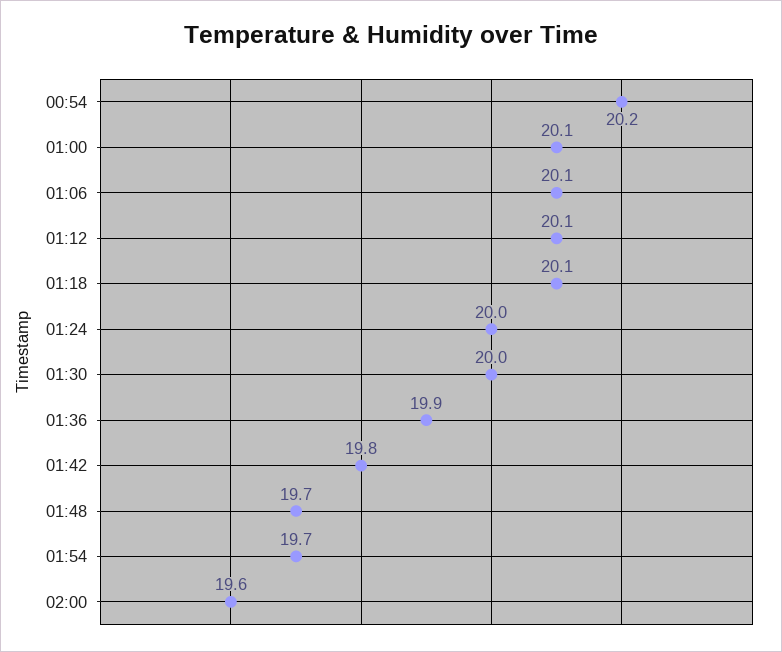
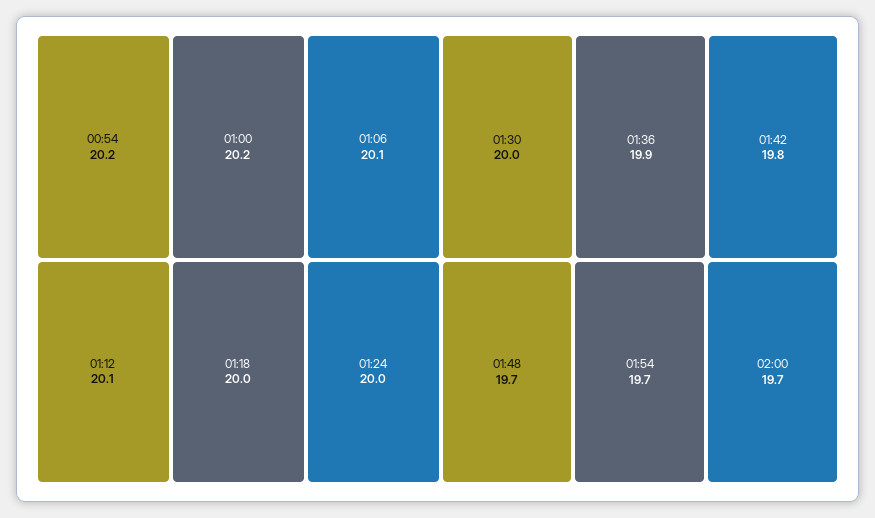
01:00: 20.1 -> 20.2
01:18: 20.1 -> 20
02:00: 19.6 -> 19.7

